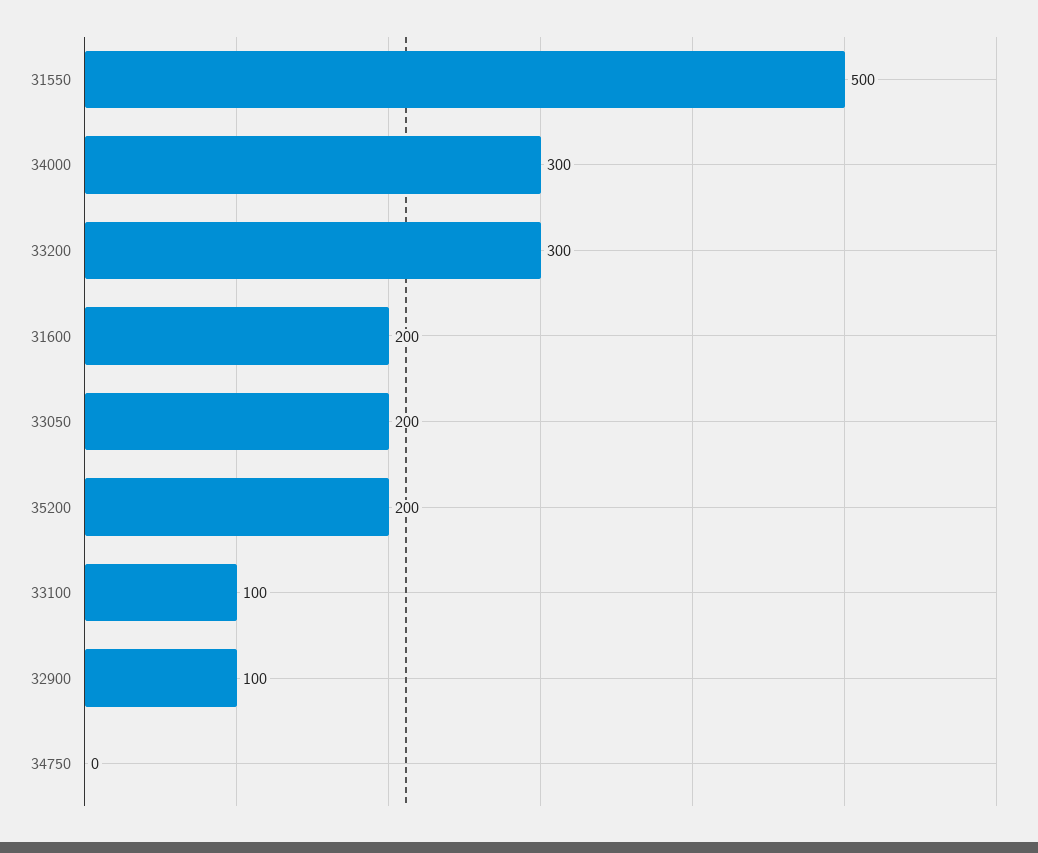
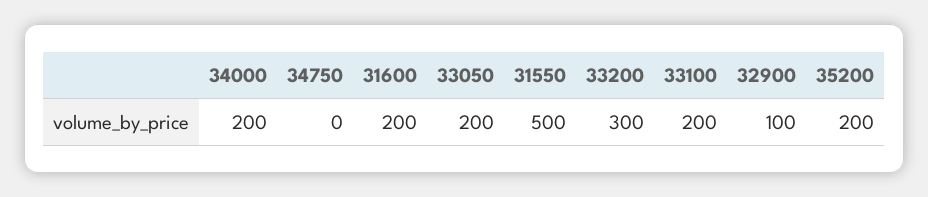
34000: 300 -> 200
33100: 100 -> 200

